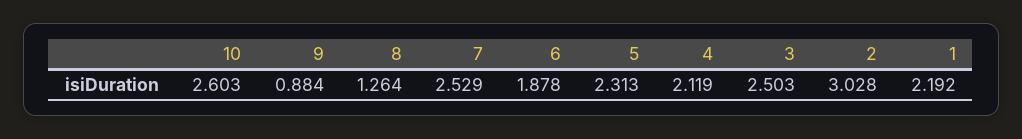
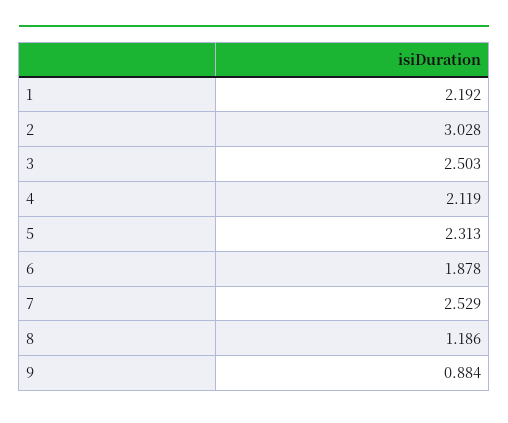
10: 2.603 -> none
8: 1.264 -> 1.186

